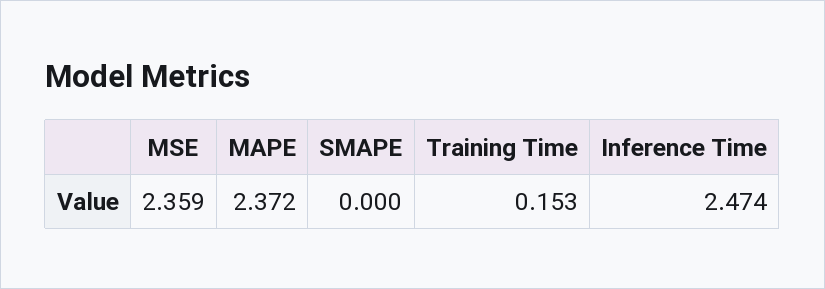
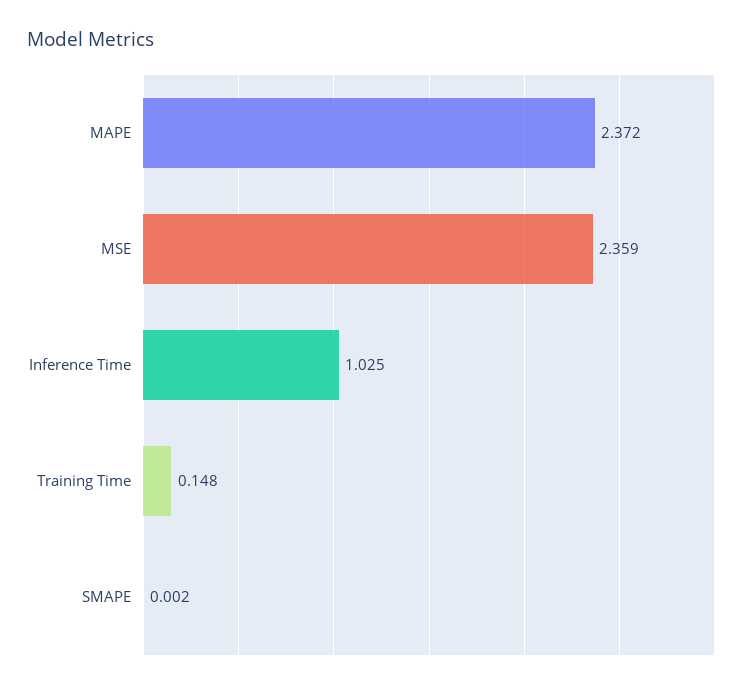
SMAPE: 0 -> 0.002
Training Time: 0.153 -> 0.148
Inference Time: 2.474 -> 1.025

